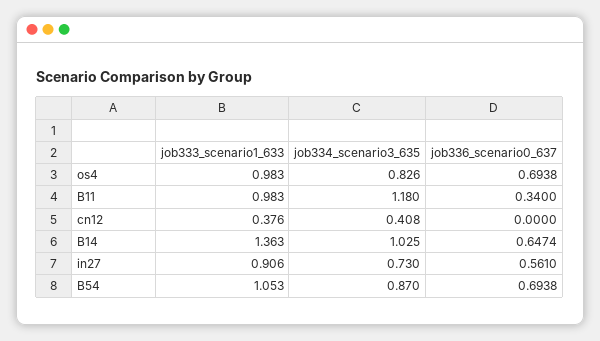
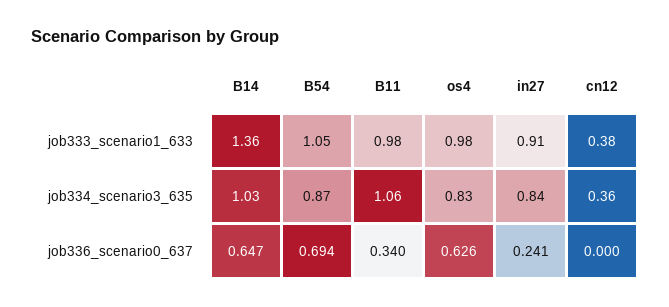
job336_scenario0_637, os4: 0.6938 -> 0.626
job334_scenario3_635, B11: 1.18 -> 1.06
job334_scenario3_635, cn12: 0.408 -> 0.36
job334_scenario3_635, in27: 0.73 -> 0.84
job336_scenario0_637, in27: 0.561 -> 0.241

